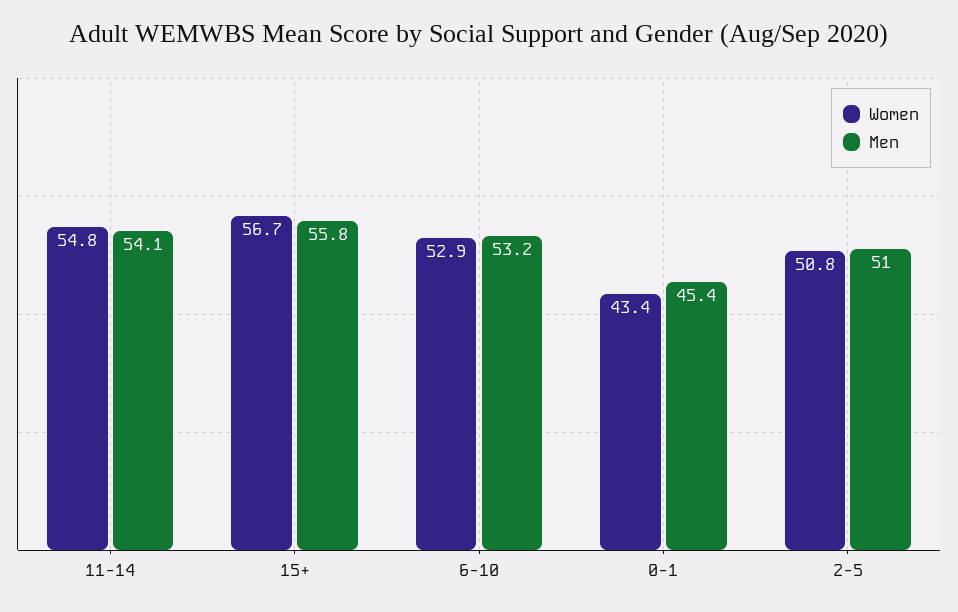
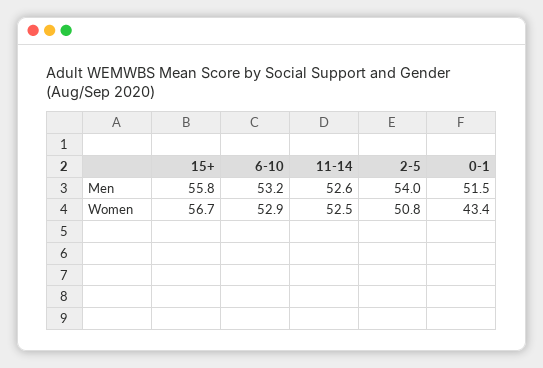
Women, 11-14: 54.8 -> 52.5
Men, 11-14: 54.1 -> 52.6
Men, 0-1: 45.4 -> 51.5
Men, 2-5: 51 -> 54

